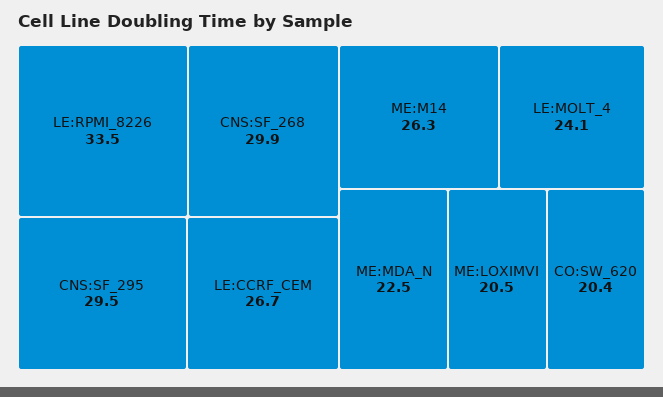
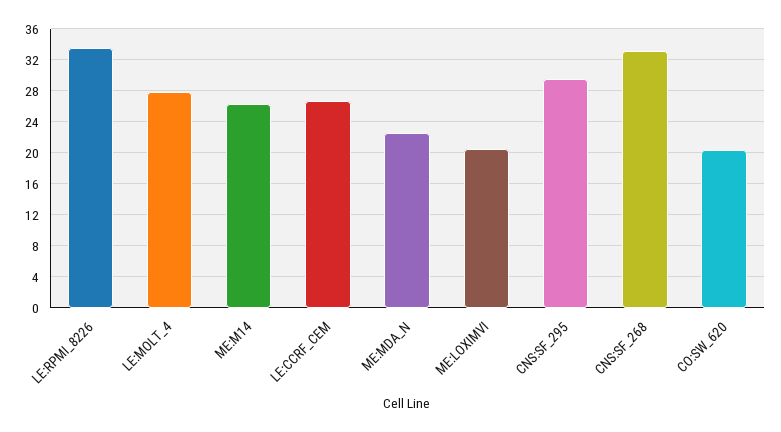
CNS:SF_268: 29.9 -> 33
LE:MOLT_4: 24.1 -> 28

